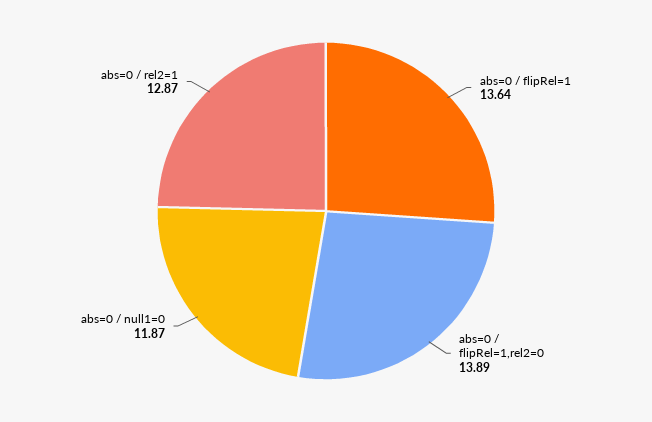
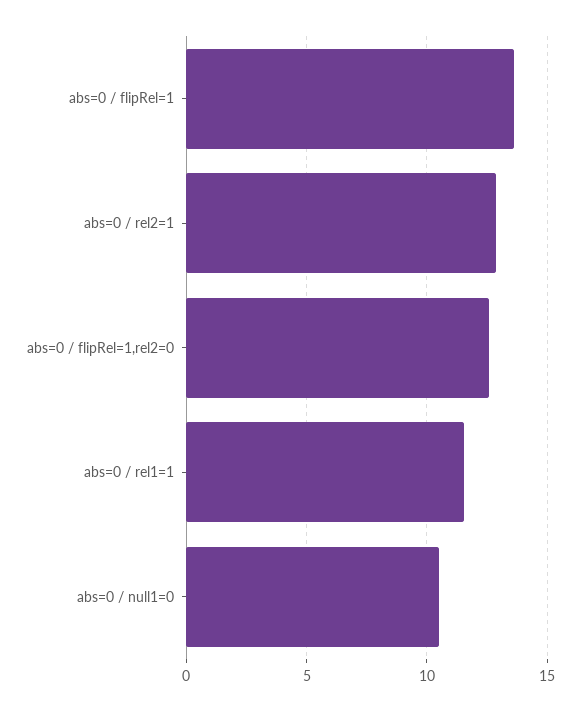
abs=0 / flipRel=1,rel2=0: 13.89 -> 12.5
abs=0 / null1=0: 11.87 -> 10.5
abs=0 / rel1=1: none -> 11.5

